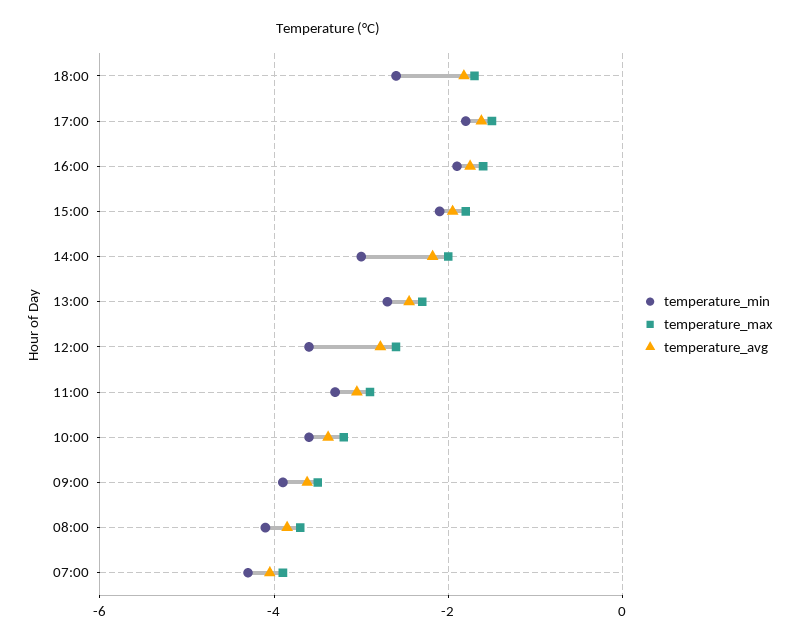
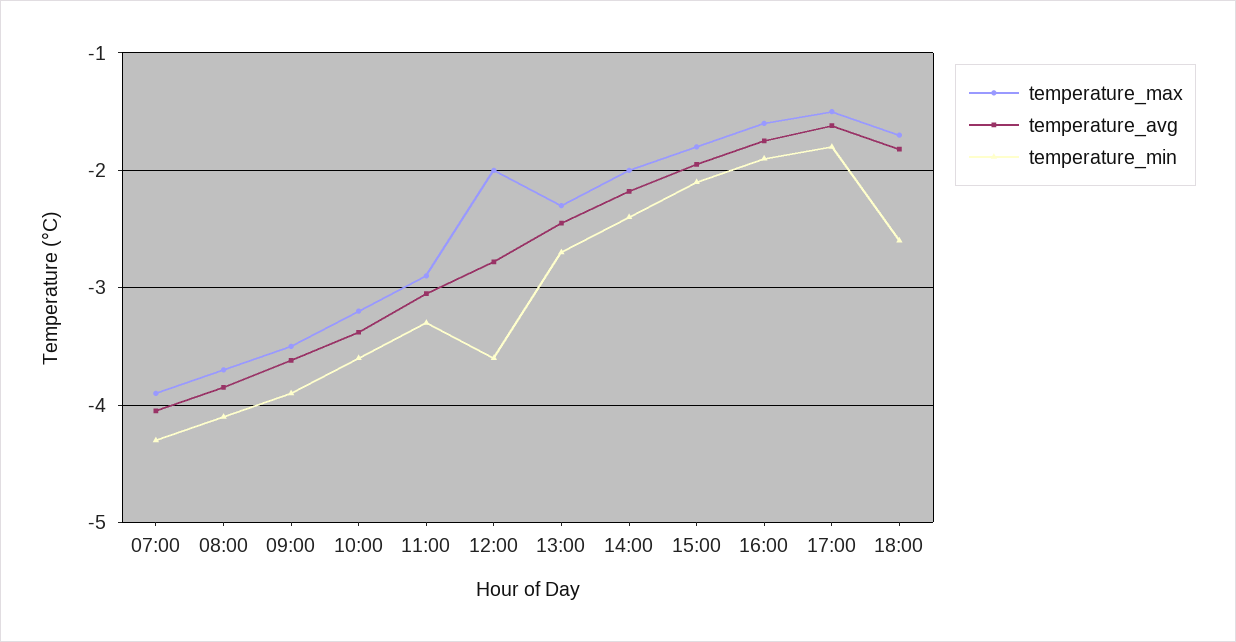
temperature_min, 14:00: -3 -> -2.4
temperature_max, 12:00: -2.6 -> -2

